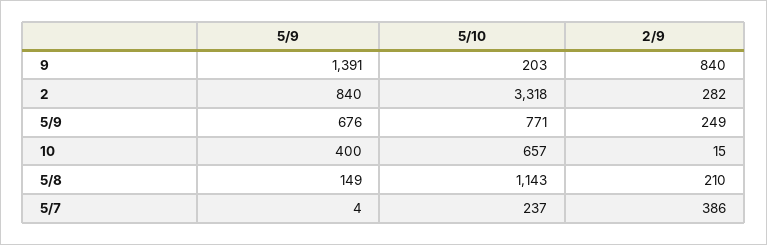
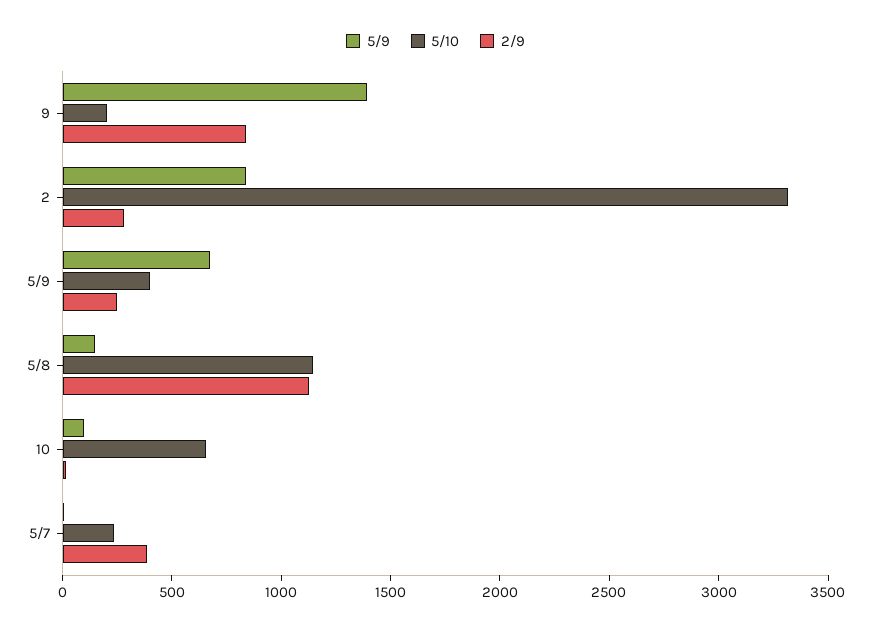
5/10, 5/9: 771 -> 400
5/9, 10: 400 -> 100
2/9, 5/8: 210 -> 1100

